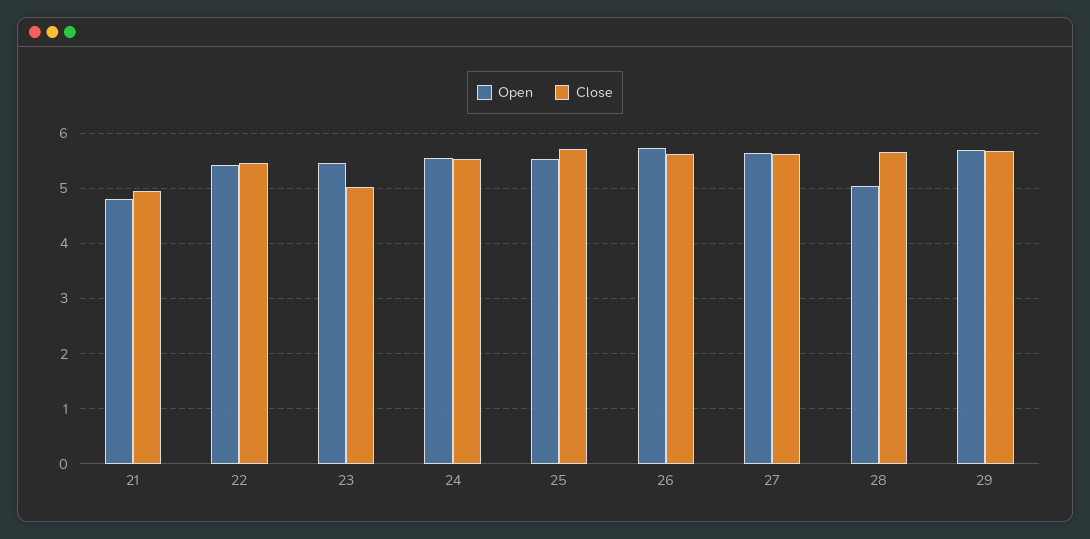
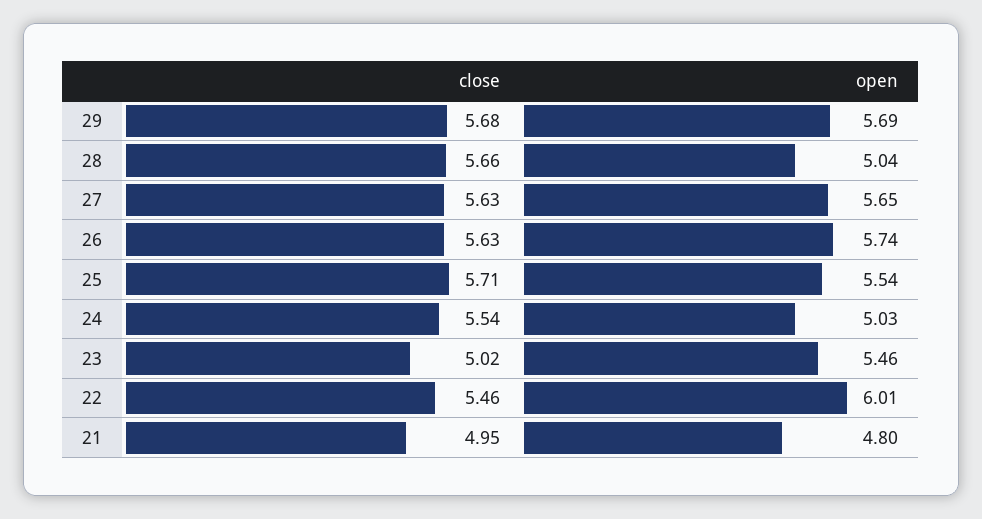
Open, 22: 5.4 -> 6.01
Open, 24: 5.6 -> 5.03

